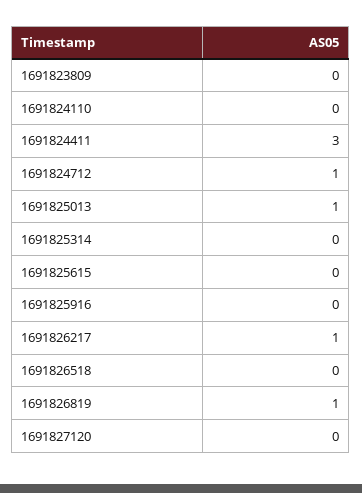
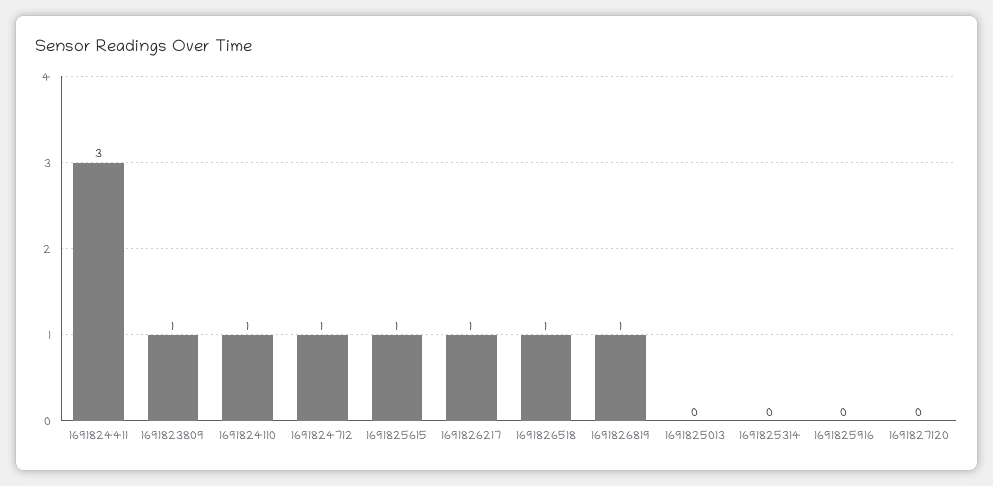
1691823809: 0 -> 1
1691824110: 0 -> 1
1691825013: 1 -> 0
1691825615: 0 -> 1
1691826518: 0 -> 1

